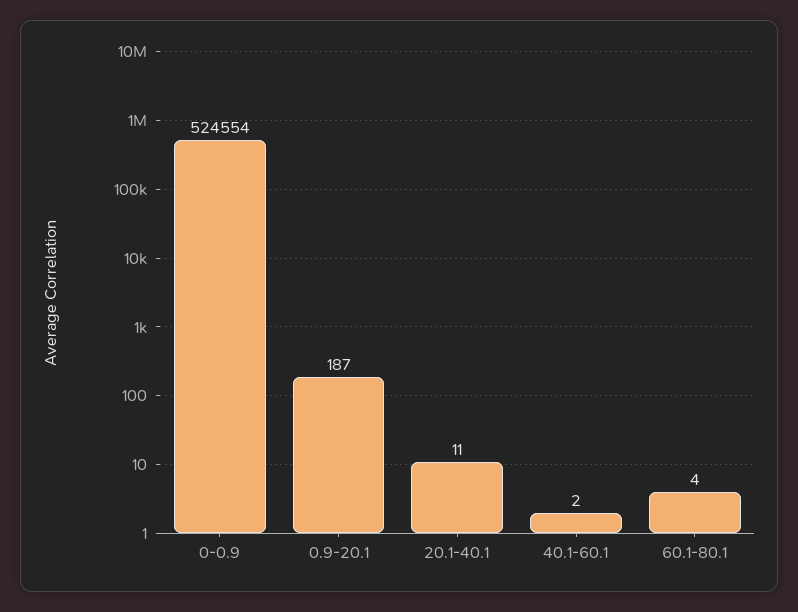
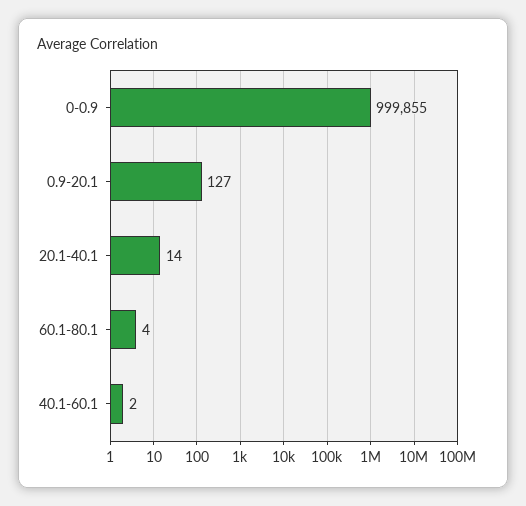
0-0.9: 524554 -> 999855
0.9-20.1: 187 -> 127
20.1-40.1: 11 -> 14

